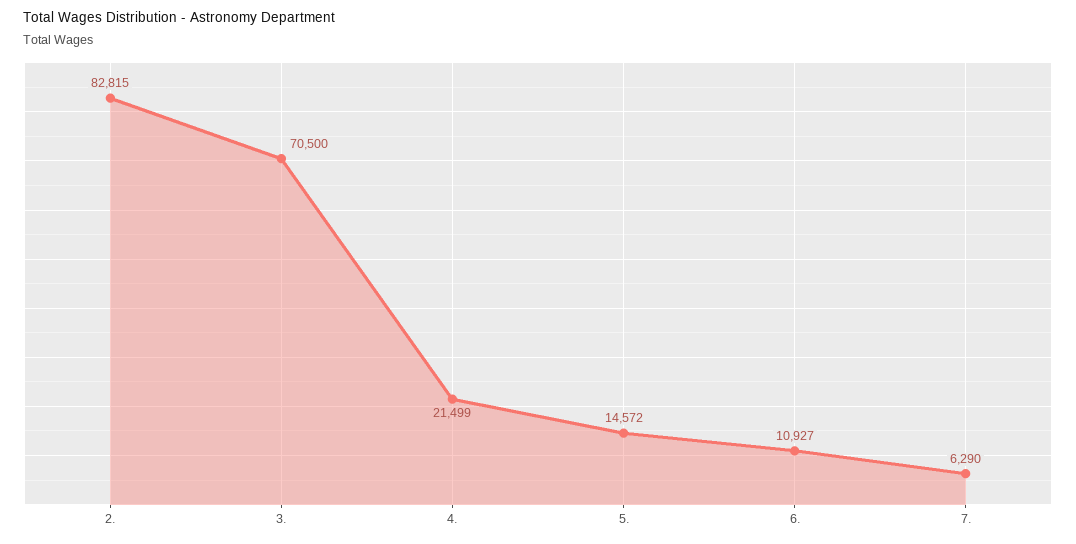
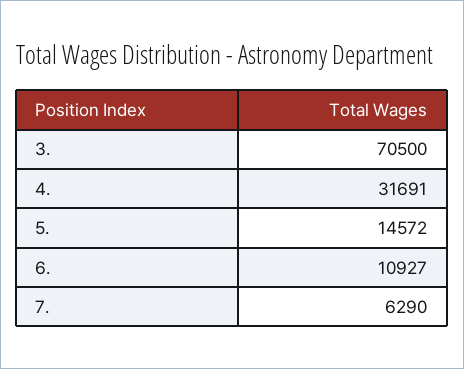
2.: 82815 -> none
4.: 21499 -> 31691

